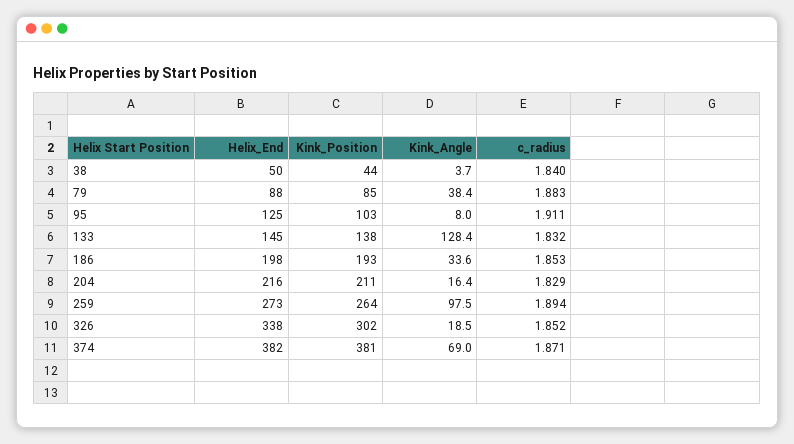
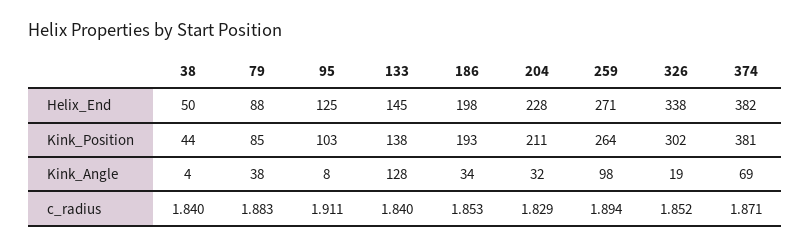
c_radius, 133: 1.832 -> 1.84
Helix_End, 204: 216 -> 228
Kink_Angle, 204: 16.4 -> 32
Helix_End, 259: 273 -> 271

